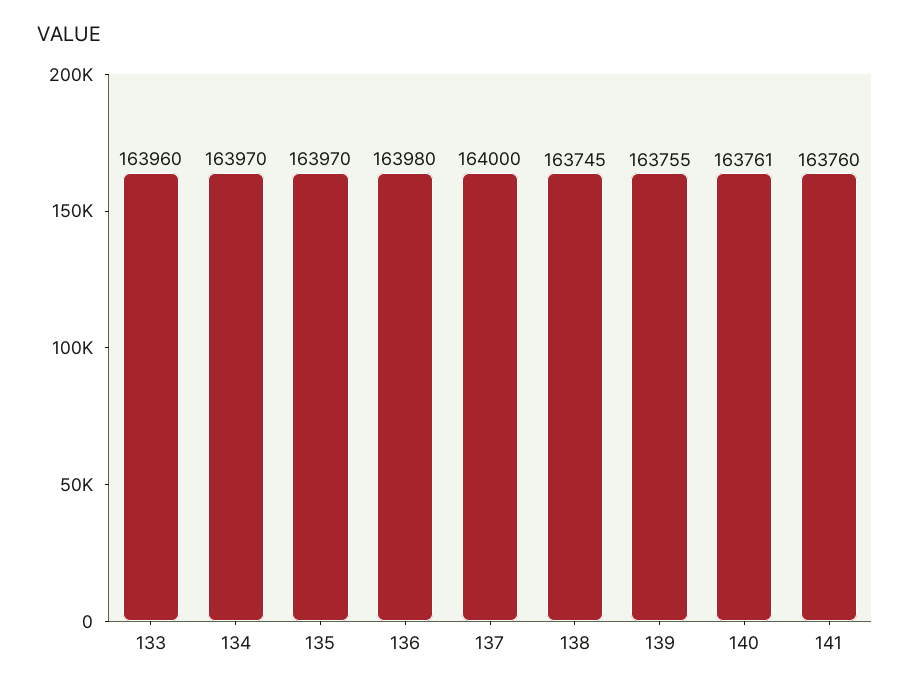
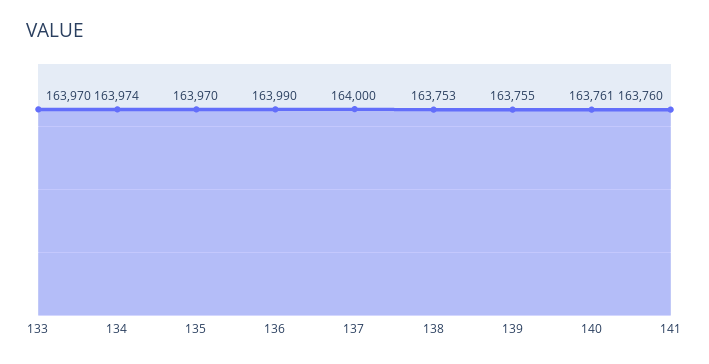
133: 163960 -> 163970
134: 163970 -> 163974
136: 163980 -> 163990
138: 163745 -> 163753

